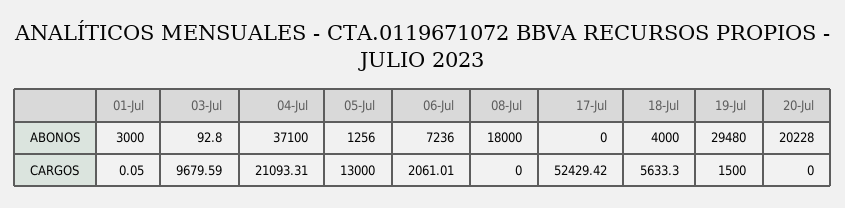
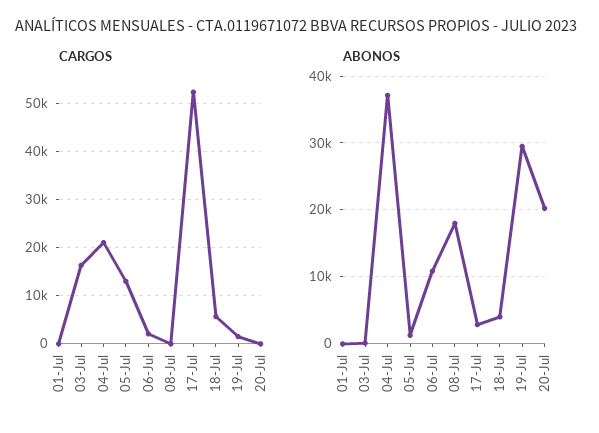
ABONOS, 01-Jul: 3000 -> 0
ABONOS, 06-Jul: 7236 -> 11000
ABONOS, 17-Jul: 0 -> 3000
CARGOS, 03-Jul: 9679.59 -> 16000

